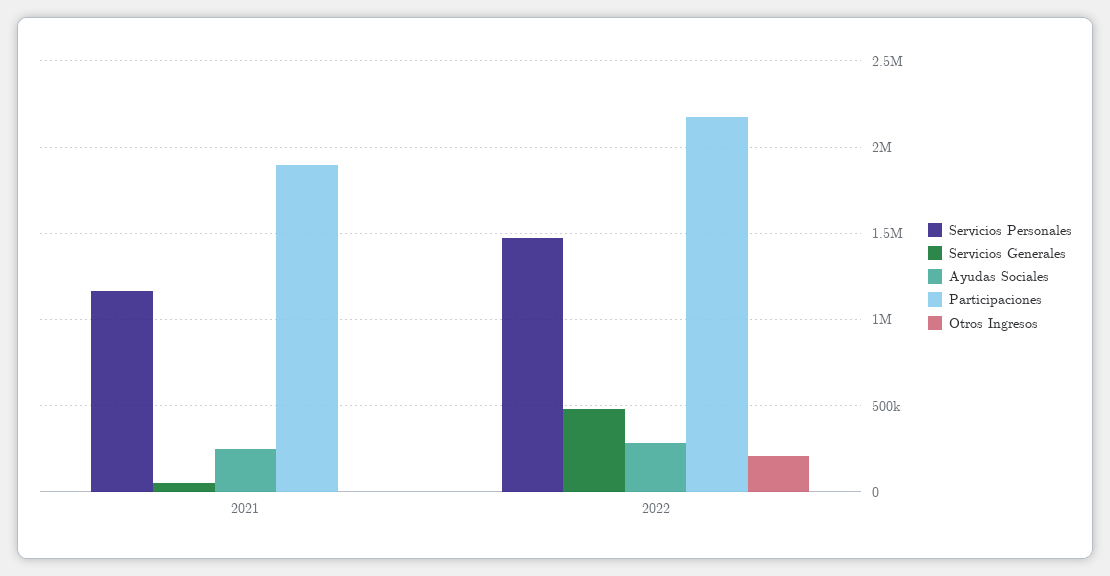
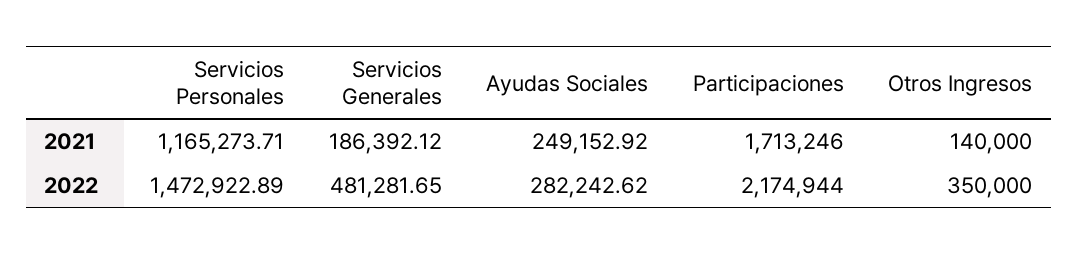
Servicios Generales, 2021: 50000 -> 186392.12
Participaciones, 2021: 1900000 -> 1713246
Otros Ingresos, 2021: 0 -> 140000
Otros Ingresos, 2022: 200000 -> 350000

